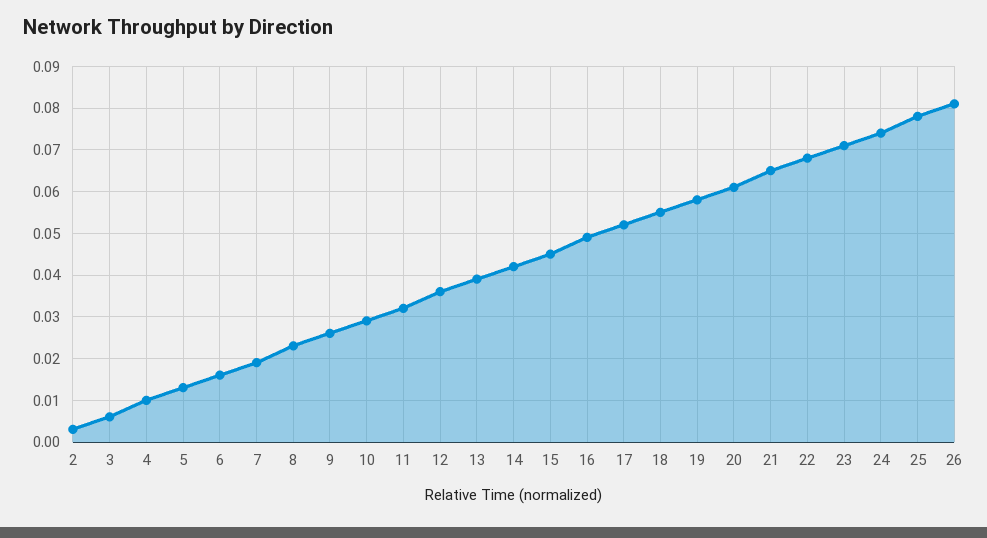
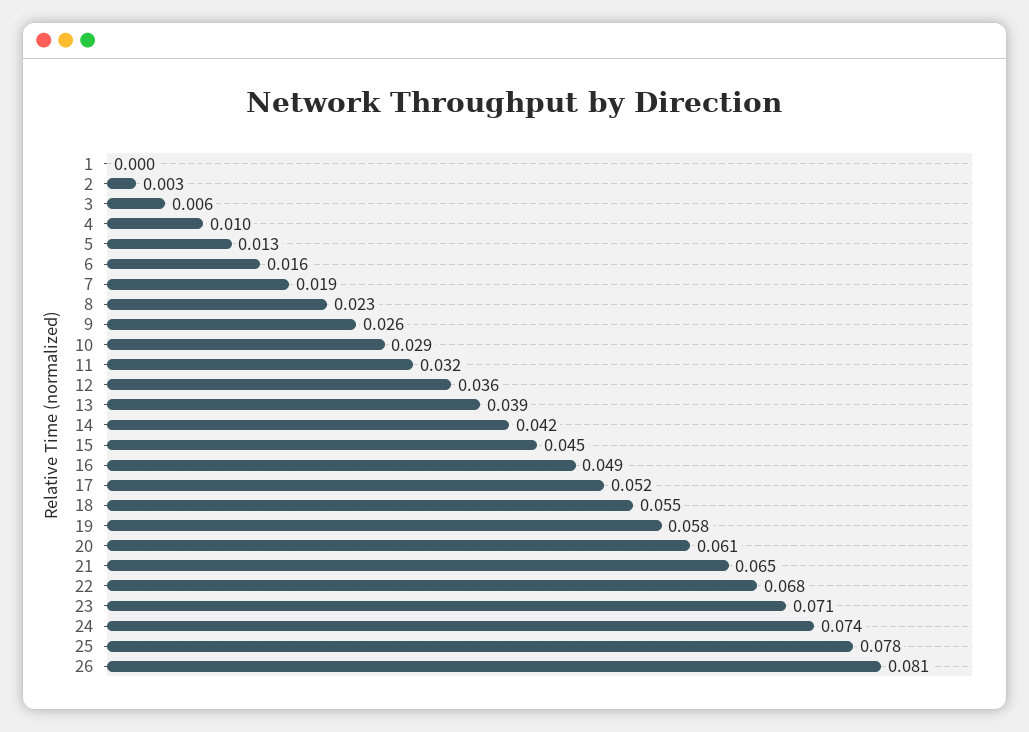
1: none -> 0

